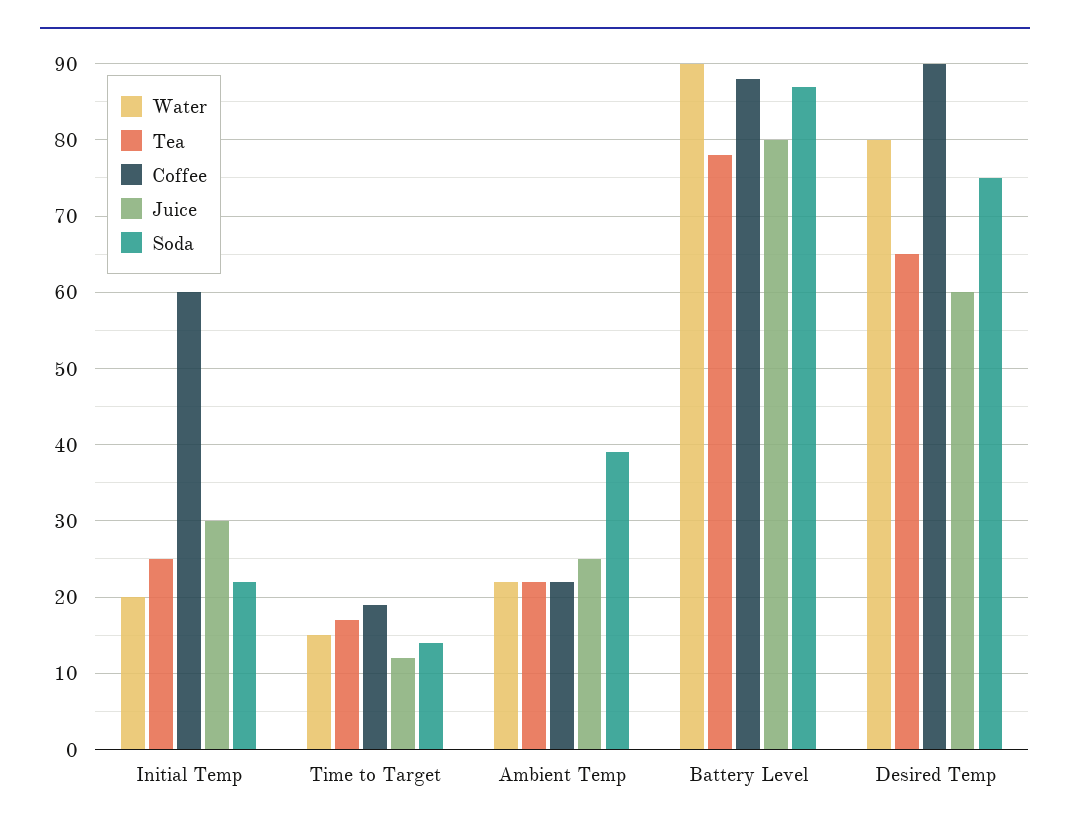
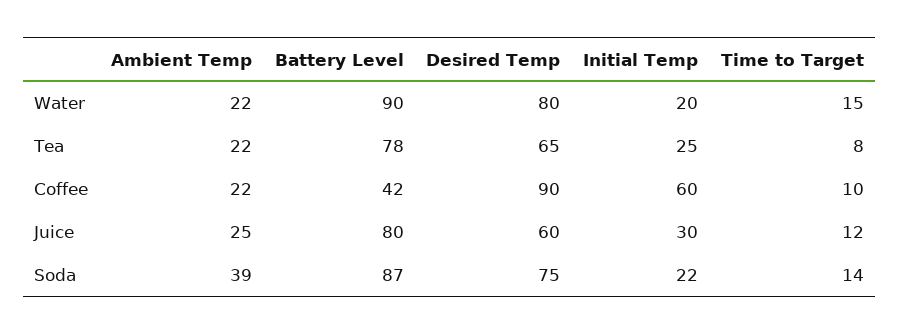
Tea, Time to Target: 17 -> 8
Coffee, Time to Target: 19 -> 10
Coffee, Battery Level: 88 -> 42

